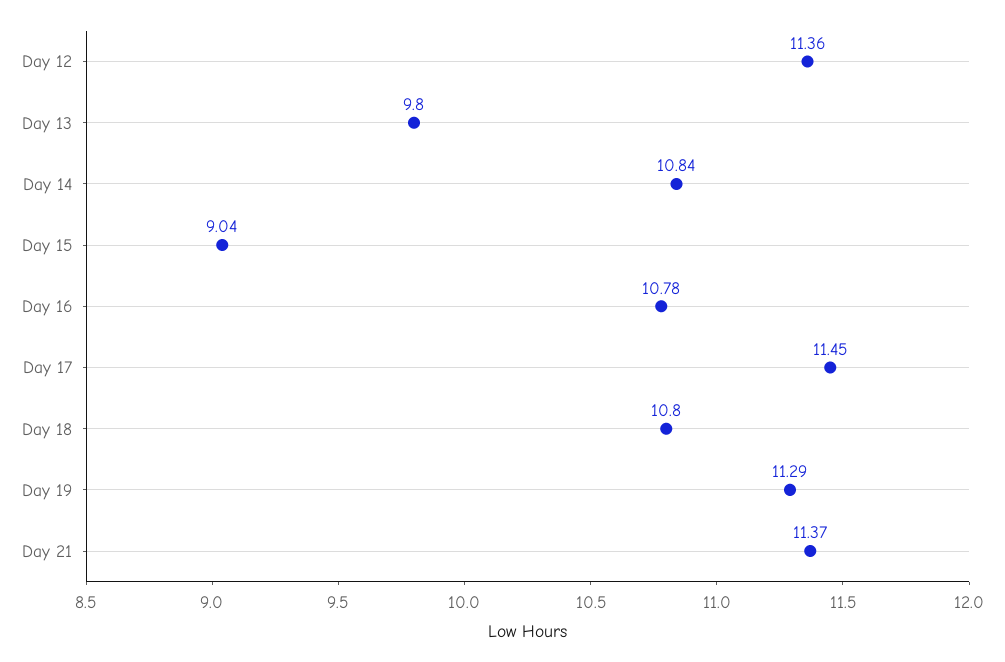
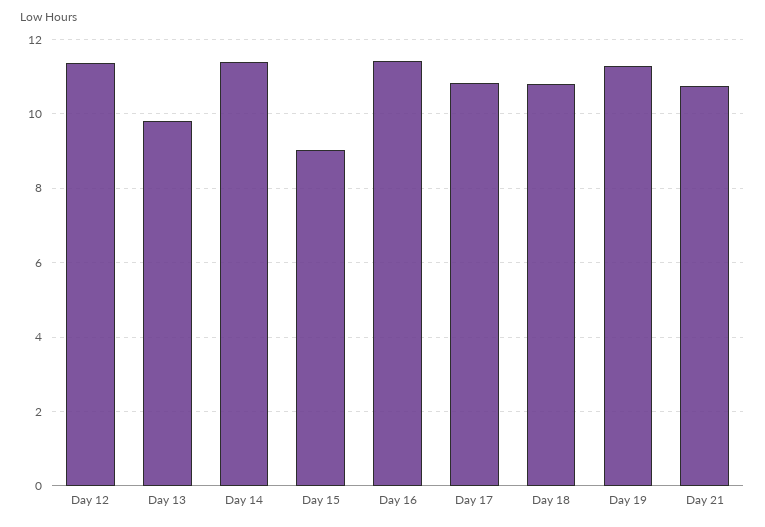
Day 14: 10.84 -> 11.4
Day 16: 10.78 -> 11.4
Day 17: 11.45 -> 10.8
Day 21: 11.37 -> 10.8

